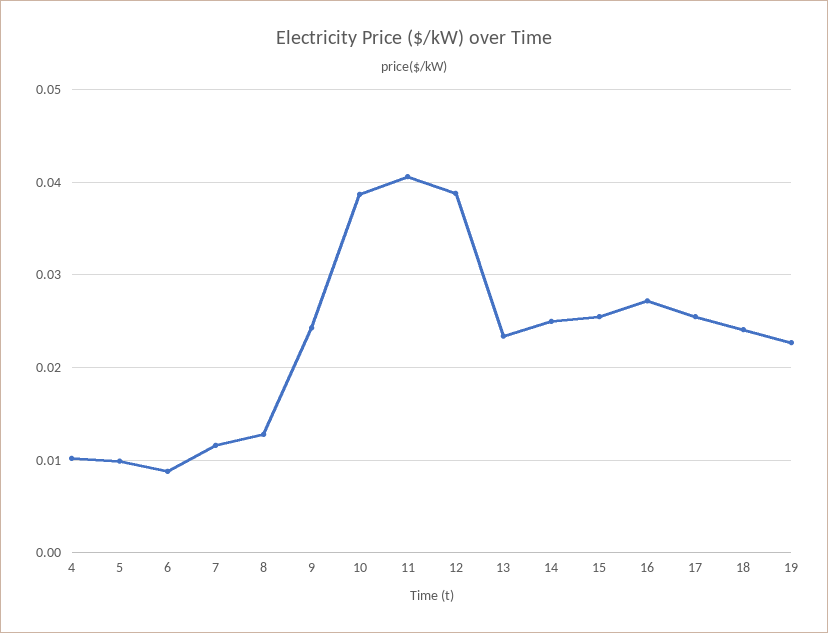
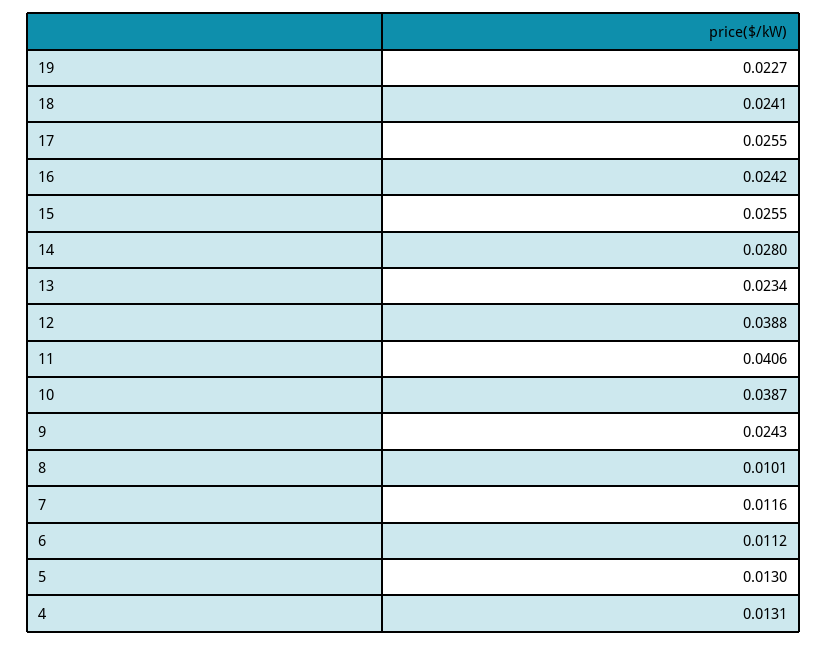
4: 0.01 -> 0.0131
5: 0.01 -> 0.013
6: 0.009 -> 0.0112
8: 0.013 -> 0.0101
14: 0.025 -> 0.028
16: 0.027 -> 0.0242

